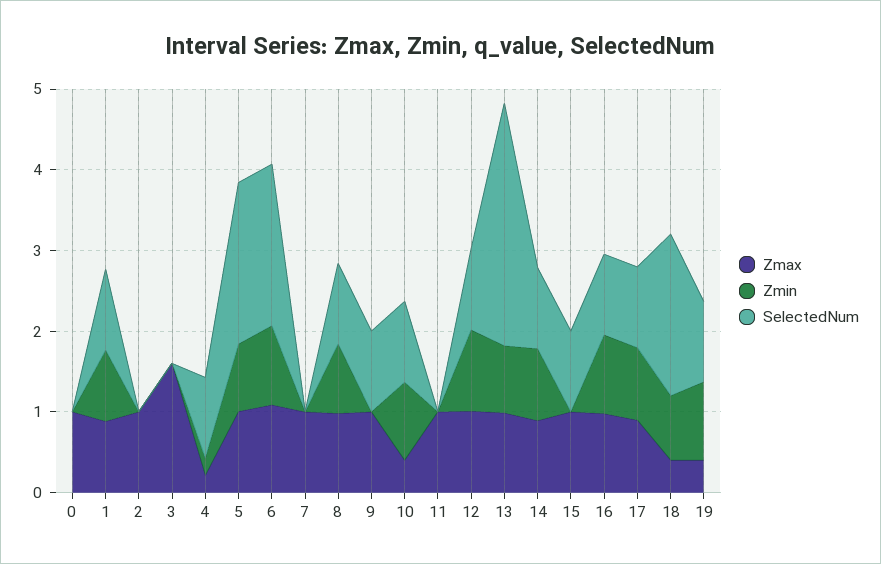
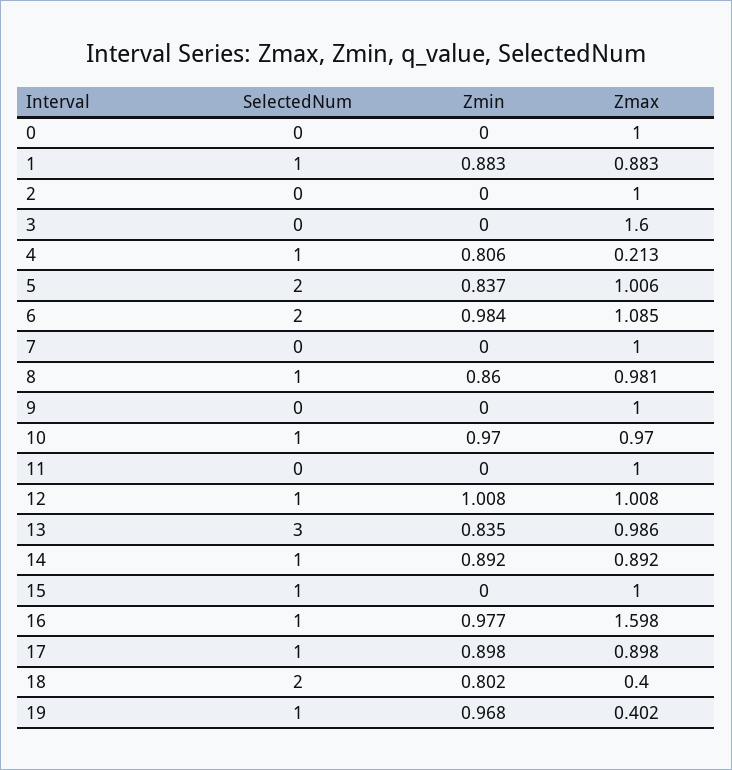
Zmin, 4: 0.2 -> 0.806
SelectedNum, 9: 1 -> 0
Zmax, 10: 0.4 -> 0.97
Zmax, 16: 1 -> 1.598

